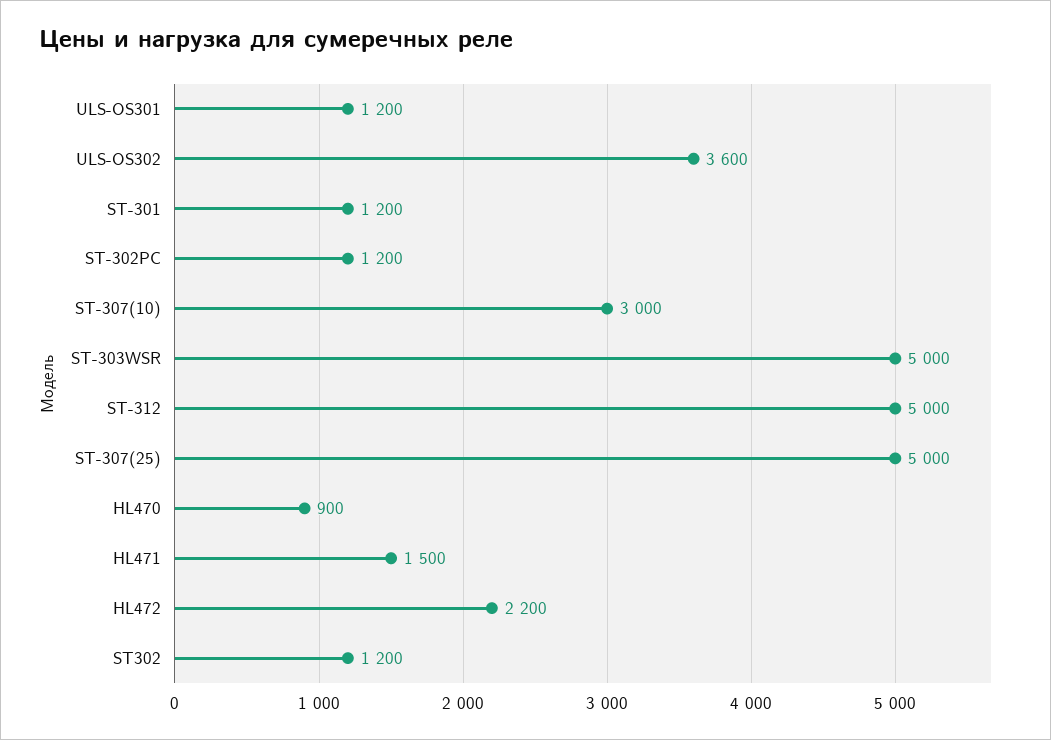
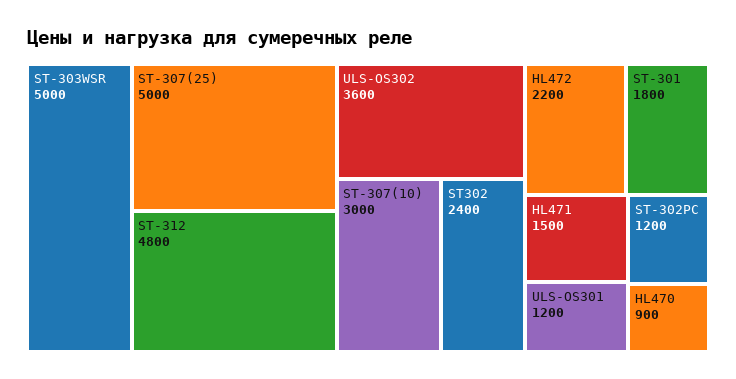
ST-301: 1200 -> 1800
ST-312: 5000 -> 4800
ST302: 1200 -> 2400

